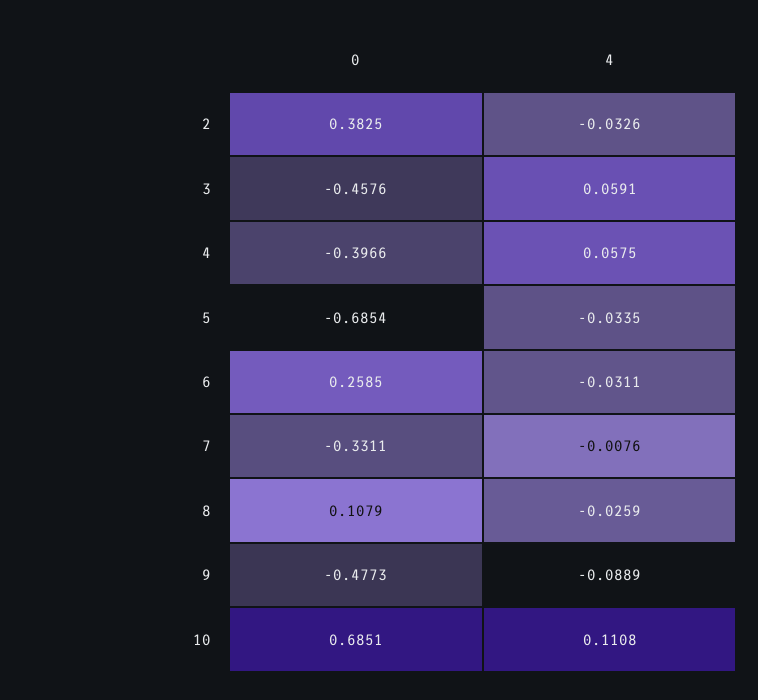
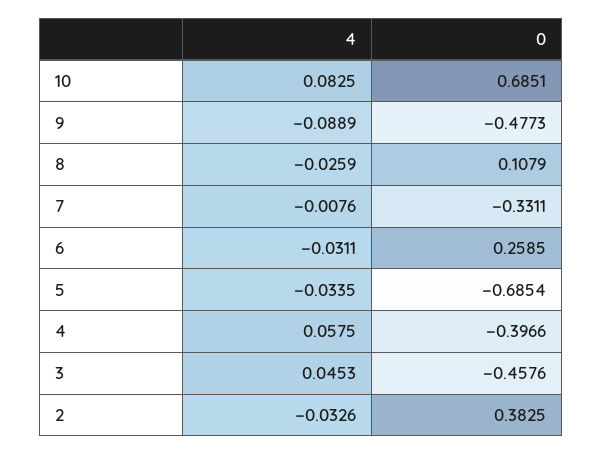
4, 3: 0.0591 -> 0.0453
4, 10: 0.1108 -> 0.0825

